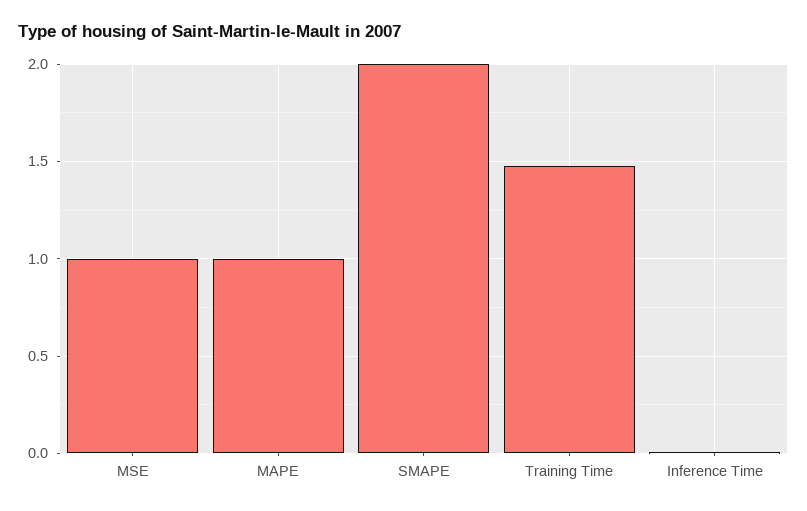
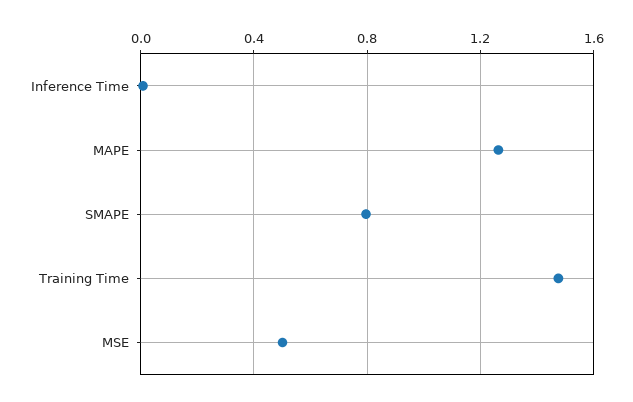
MSE: 1 -> 0.5
MAPE: 1 -> 1.25
SMAPE: 2 -> 0.8

